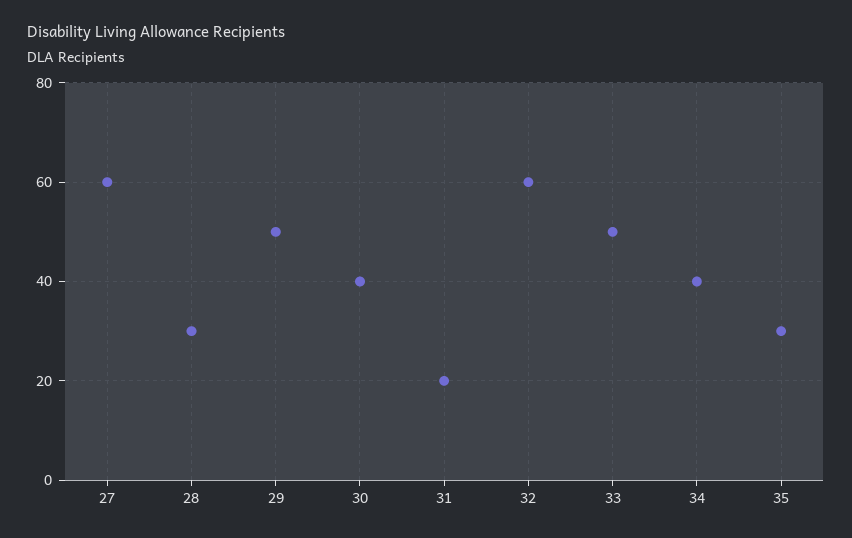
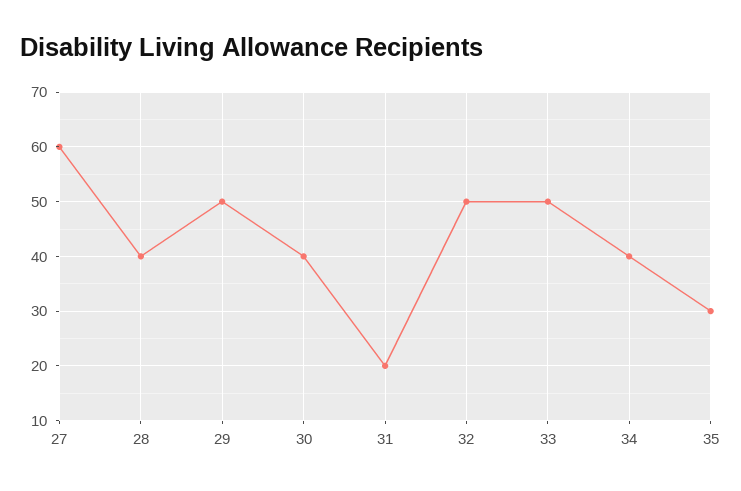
28: 30 -> 40
32: 60 -> 50

